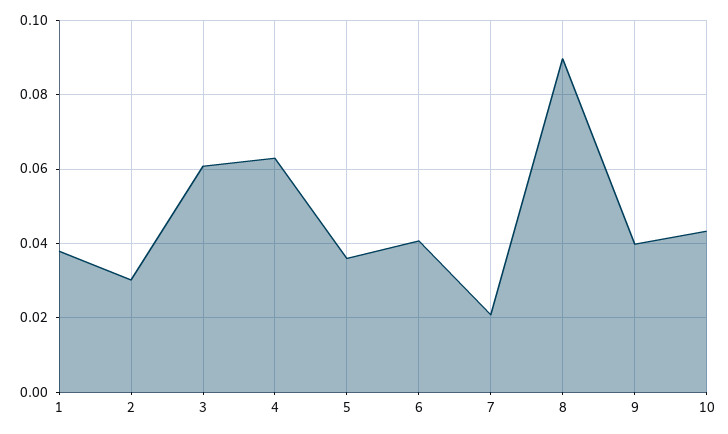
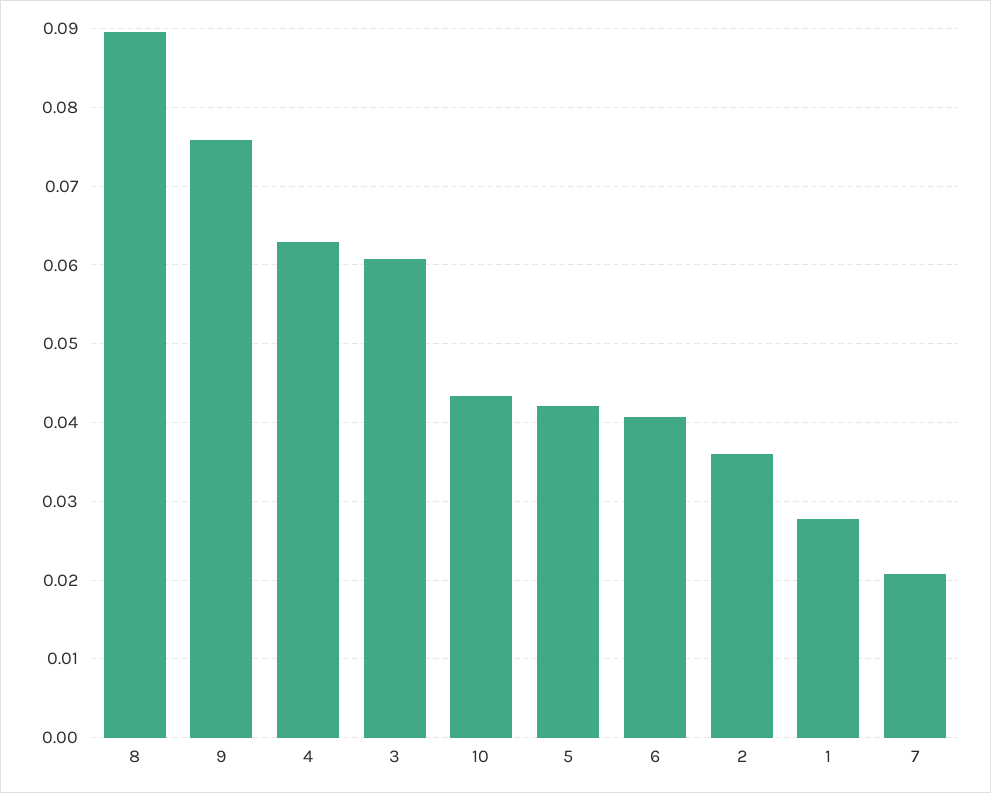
1: 0.038 -> 0.028
2: 0.03 -> 0.036
5: 0.036 -> 0.042
9: 0.04 -> 0.076

